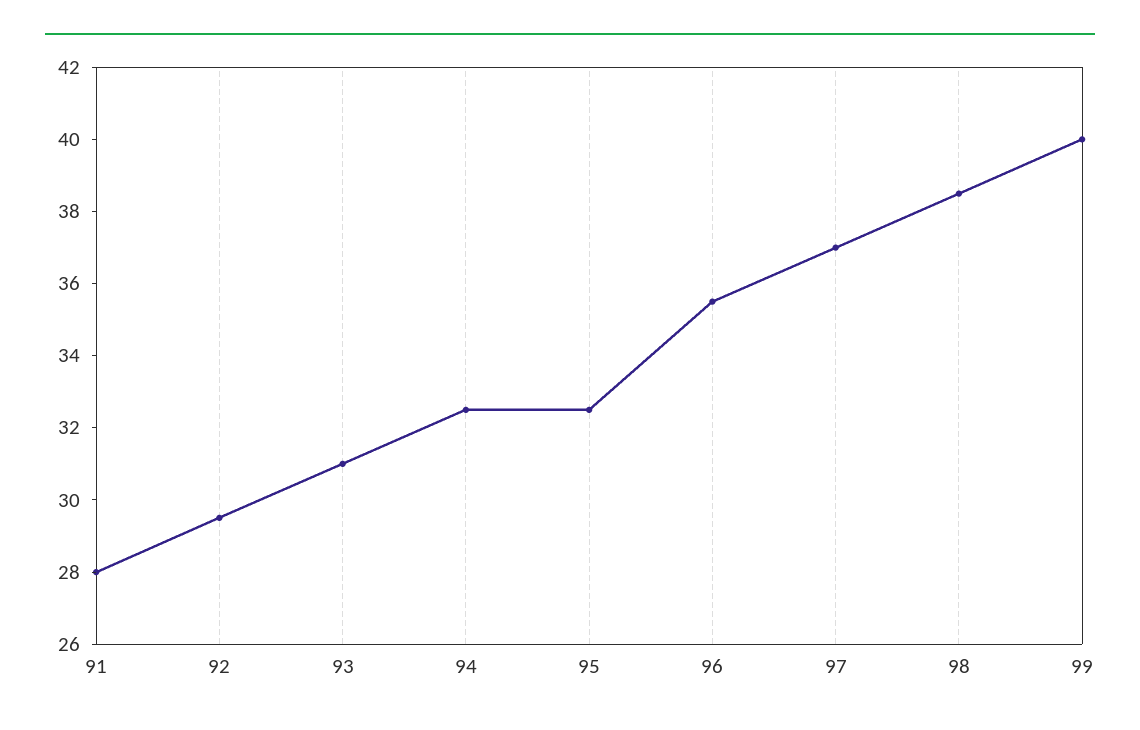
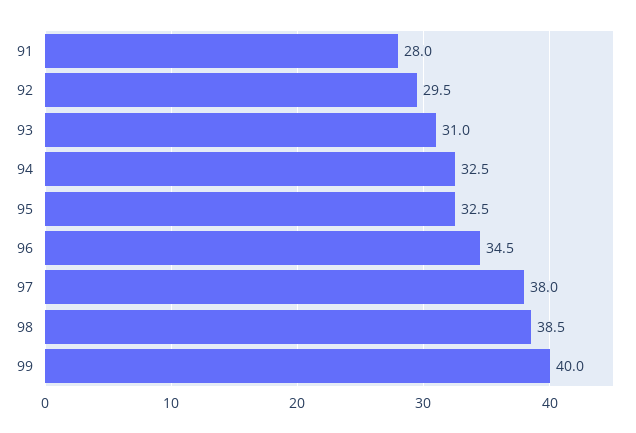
96: 35.5 -> 34.5
97: 37 -> 38

